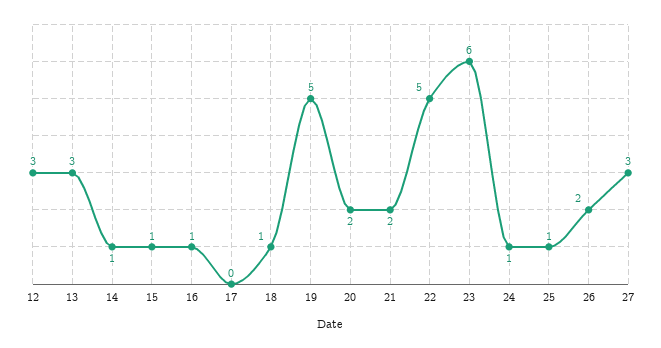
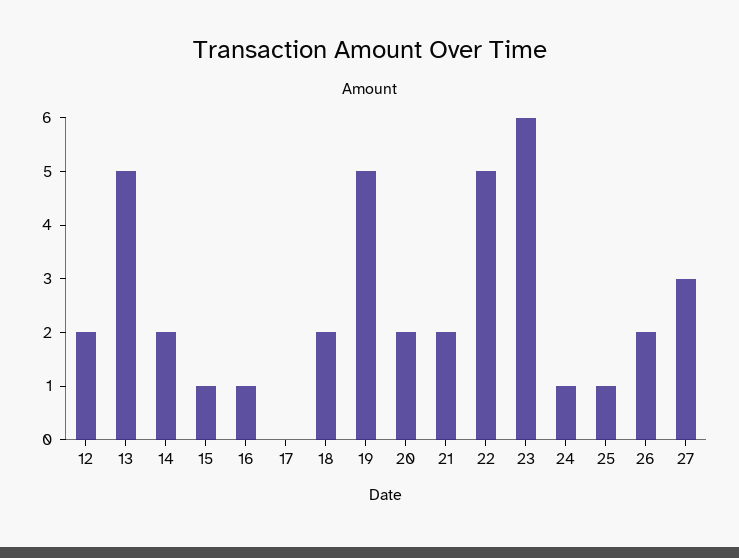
12: 3 -> 2
13: 3 -> 5
14: 1 -> 2
18: 1 -> 2

